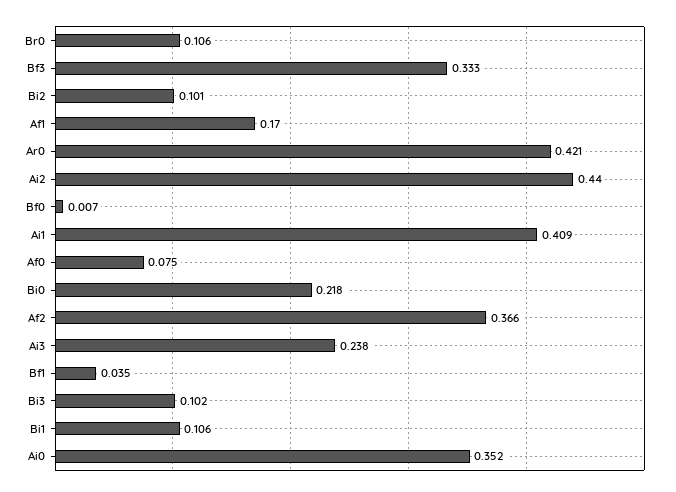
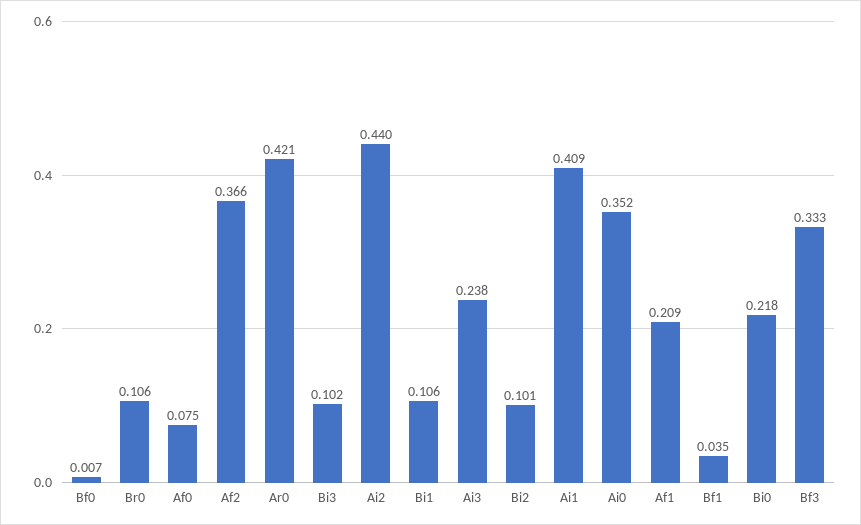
Af1: 0.17 -> 0.209

